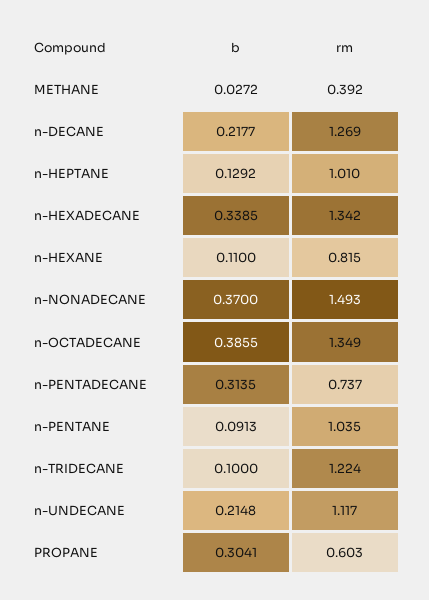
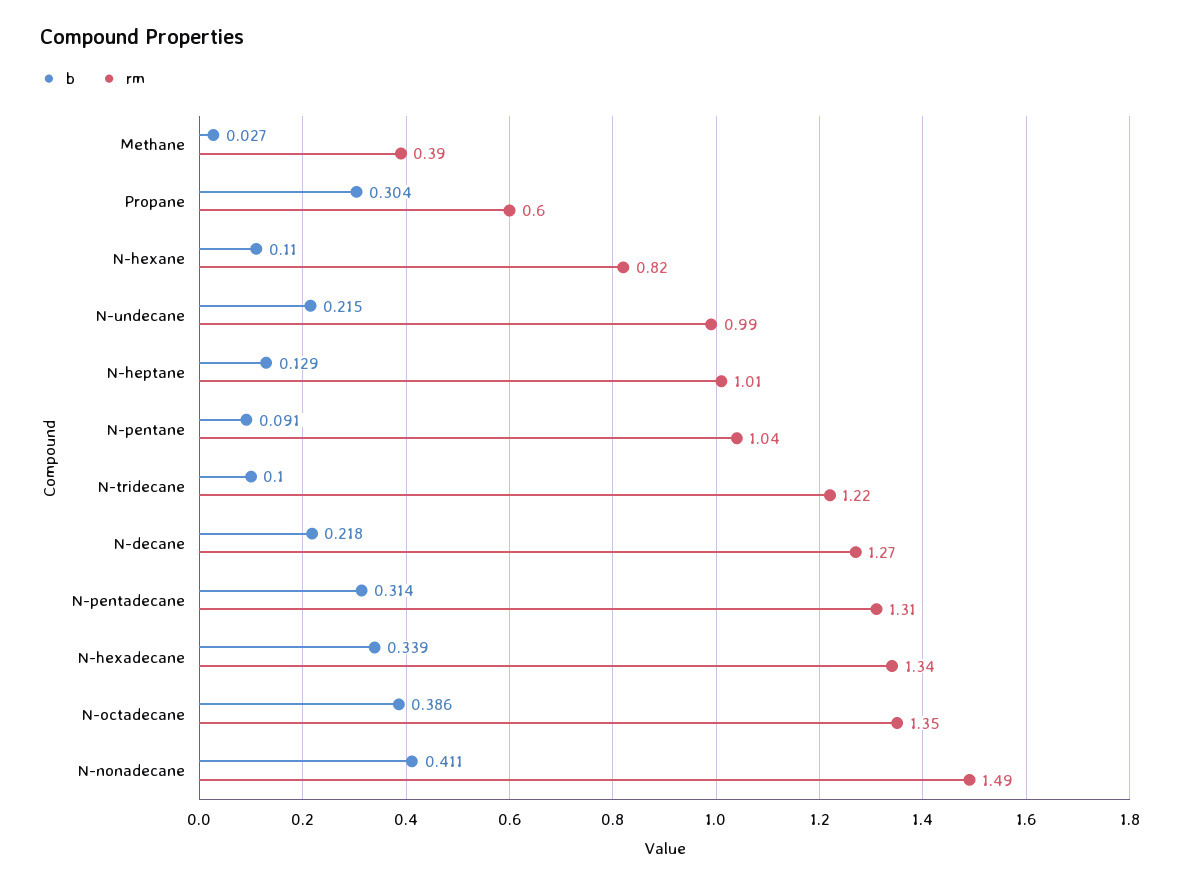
b, n-NONADECANE: 0.37 -> 0.411
rm, n-PENTADECANE: 0.737 -> 1.31
rm, n-UNDECANE: 1.117 -> 0.99

